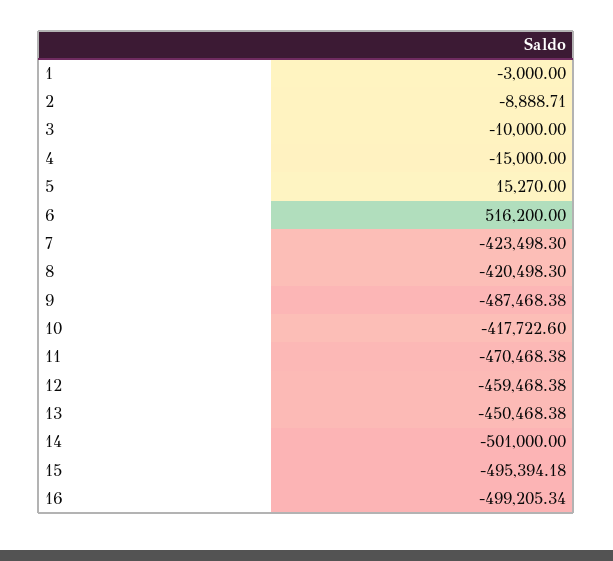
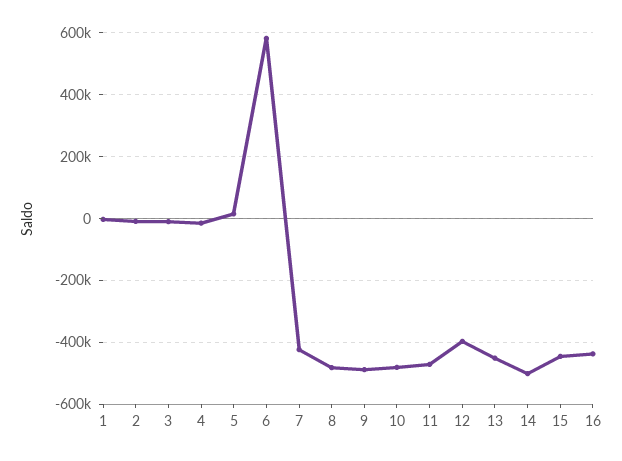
6: 516200 -> 580000
8: -420498.3 -> -480000
10: -417722.6 -> -480000
12: -459468.38 -> -400000
15: -495394.18 -> -440000
16: -499205.34 -> -440000

